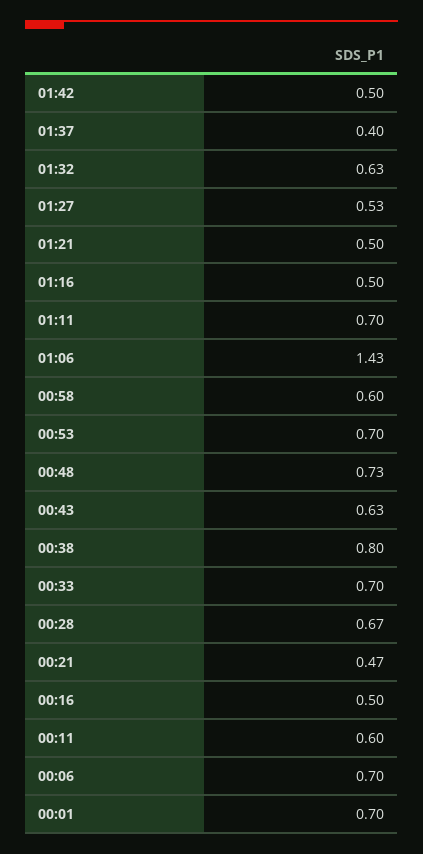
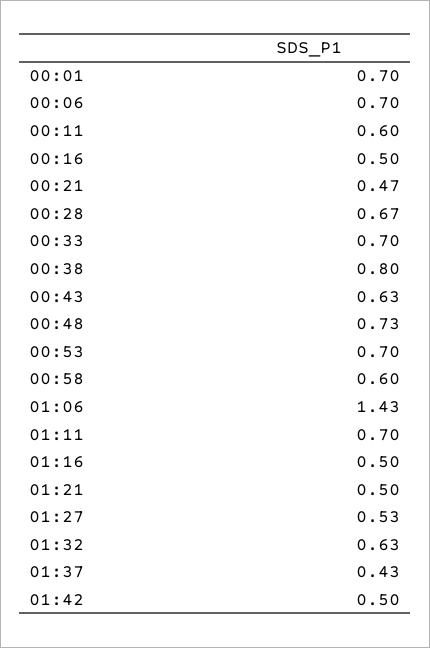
01:37: 0.4 -> 0.43

